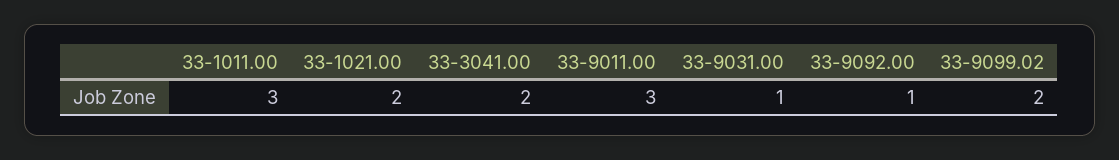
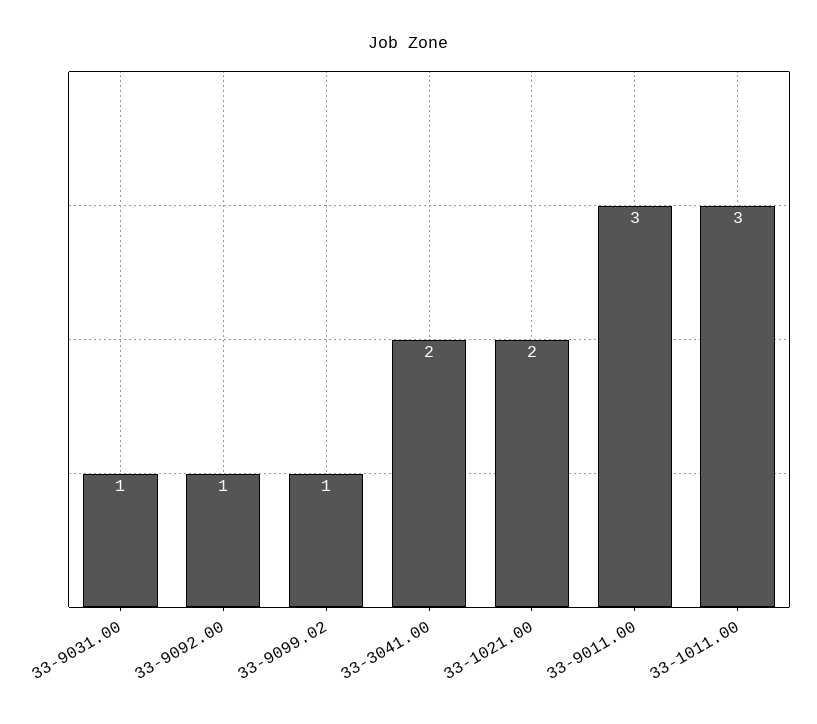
33-9099.02: 2 -> 1

